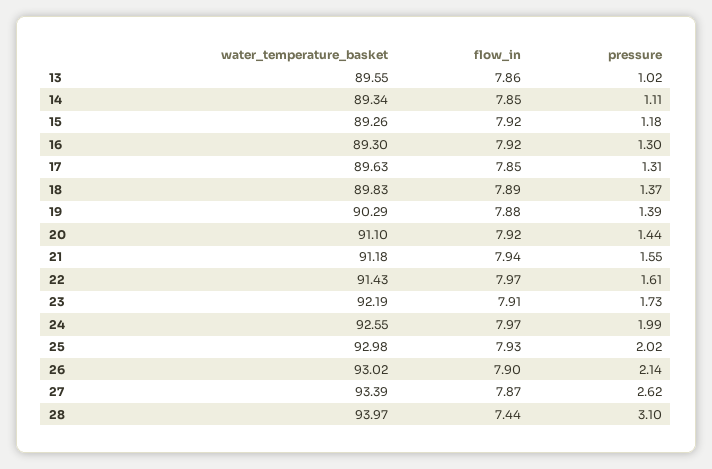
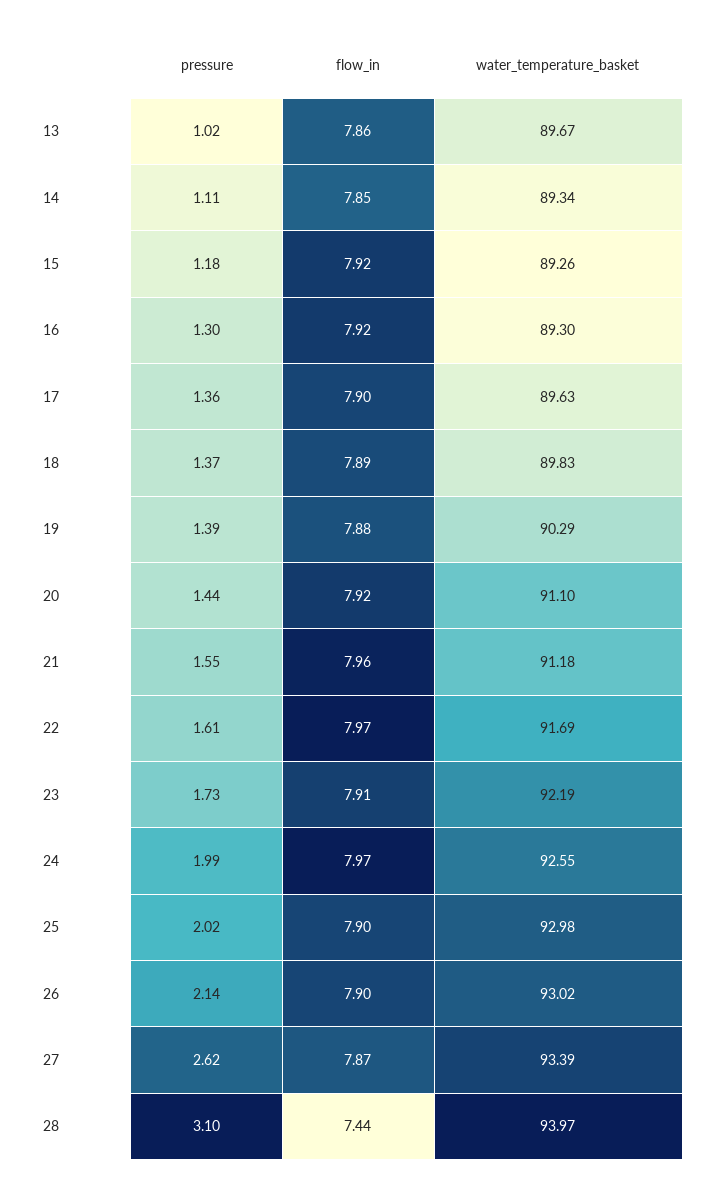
water_temperature_basket, 13: 89.55 -> 89.67
flow_in, 17: 7.85 -> 7.9
pressure, 17: 1.31 -> 1.36
flow_in, 21: 7.94 -> 7.96
water_temperature_basket, 22: 91.43 -> 91.69
flow_in, 25: 7.93 -> 7.9

